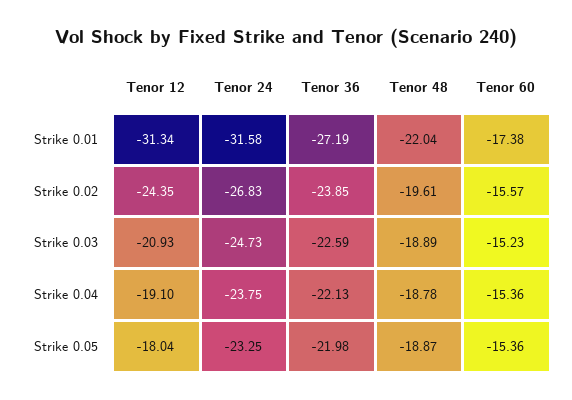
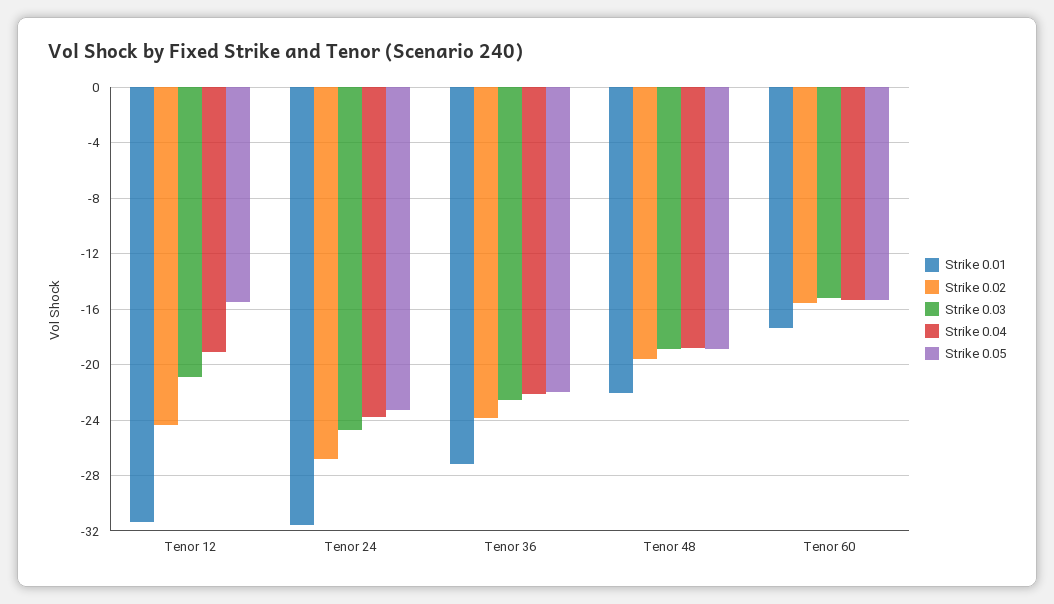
Strike 0.05, Tenor 12: -18.04 -> -15.5

